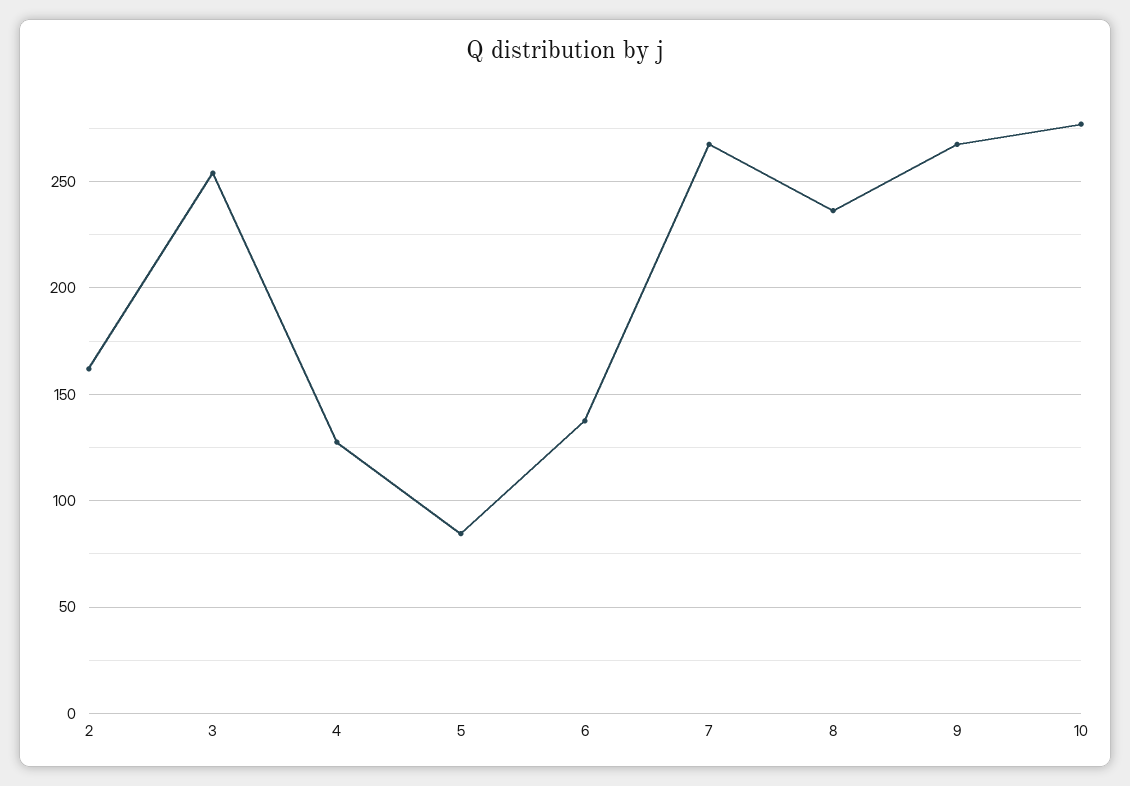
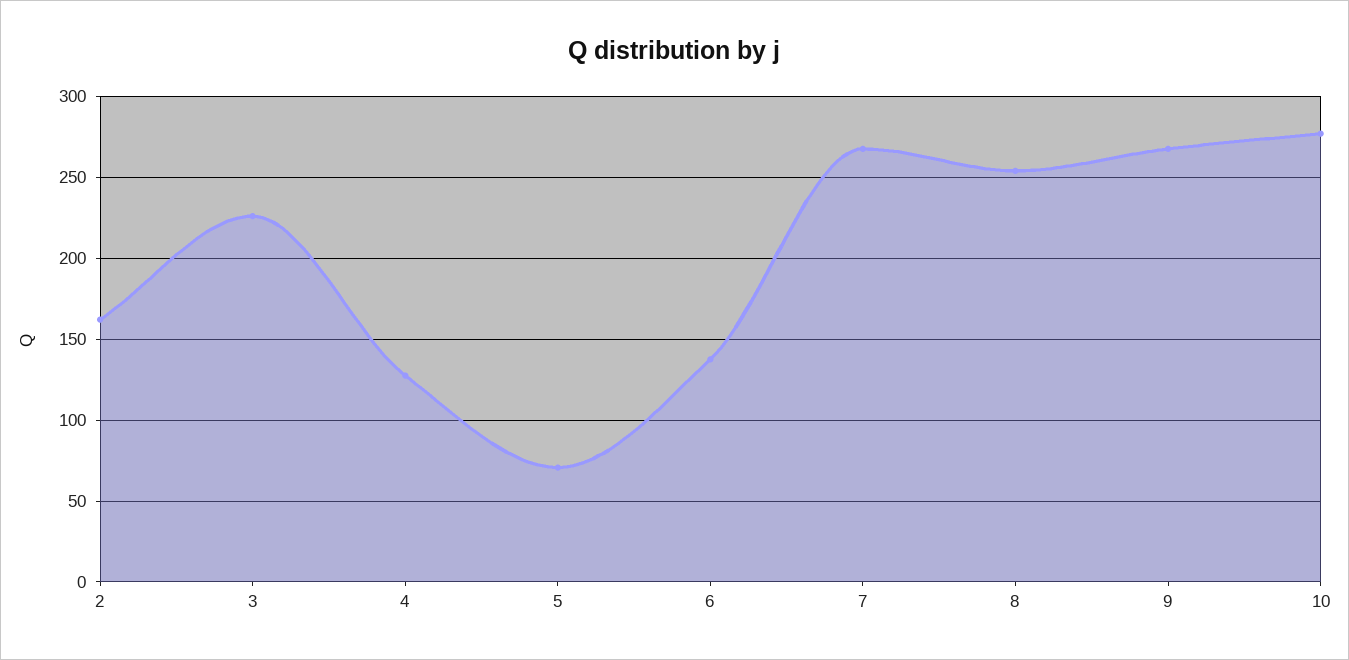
3: 255 -> 225
5: 85 -> 70
8: 235 -> 255

